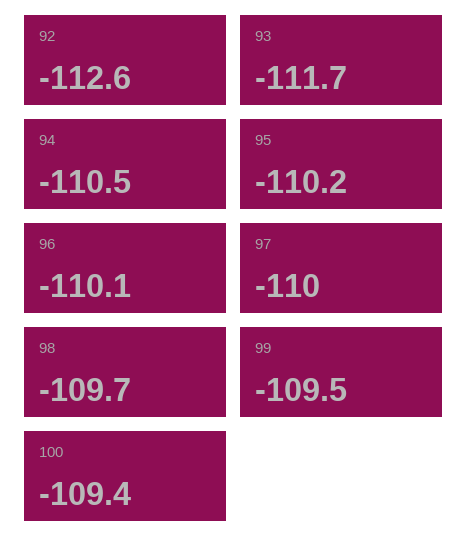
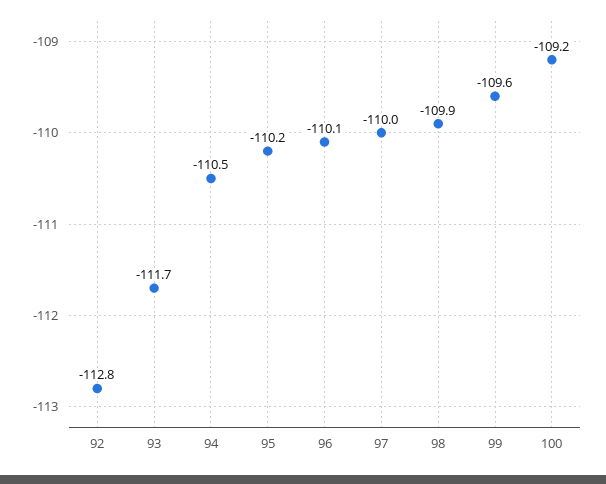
92: -112.6 -> -112.8
98: -109.7 -> -109.9
99: -109.5 -> -109.6
100: -109.4 -> -109.2

